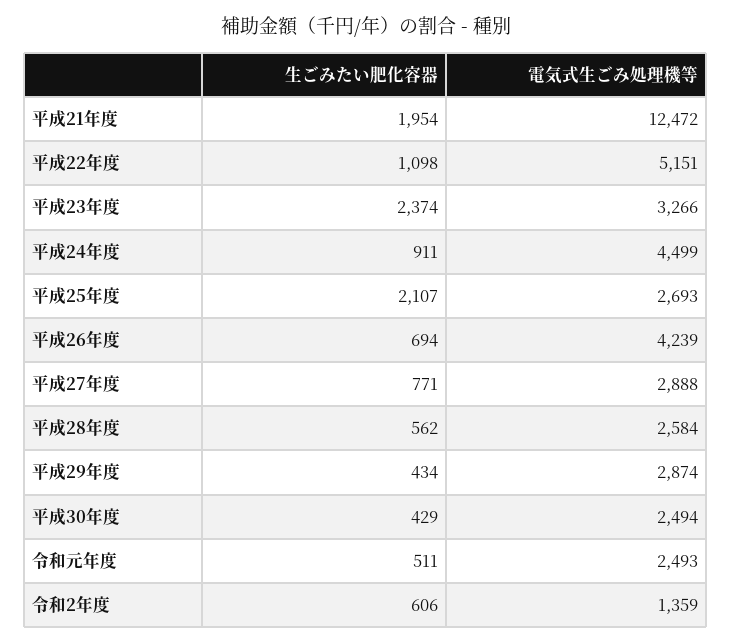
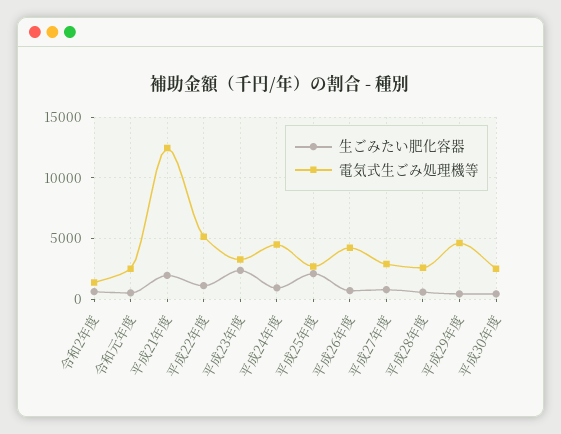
電気式生ごみ処理機等, 平成29年度: 2874 -> 4500

